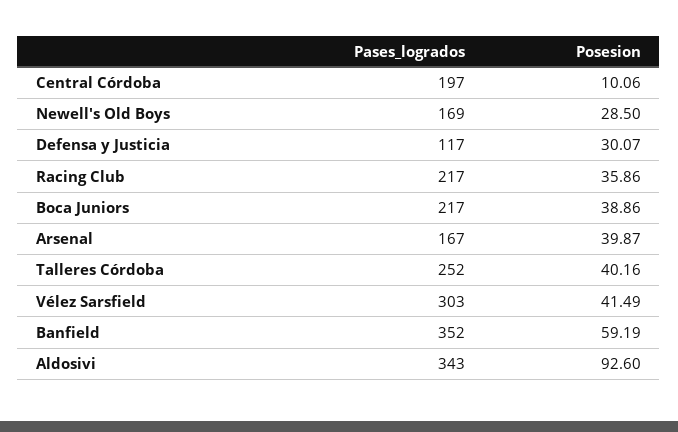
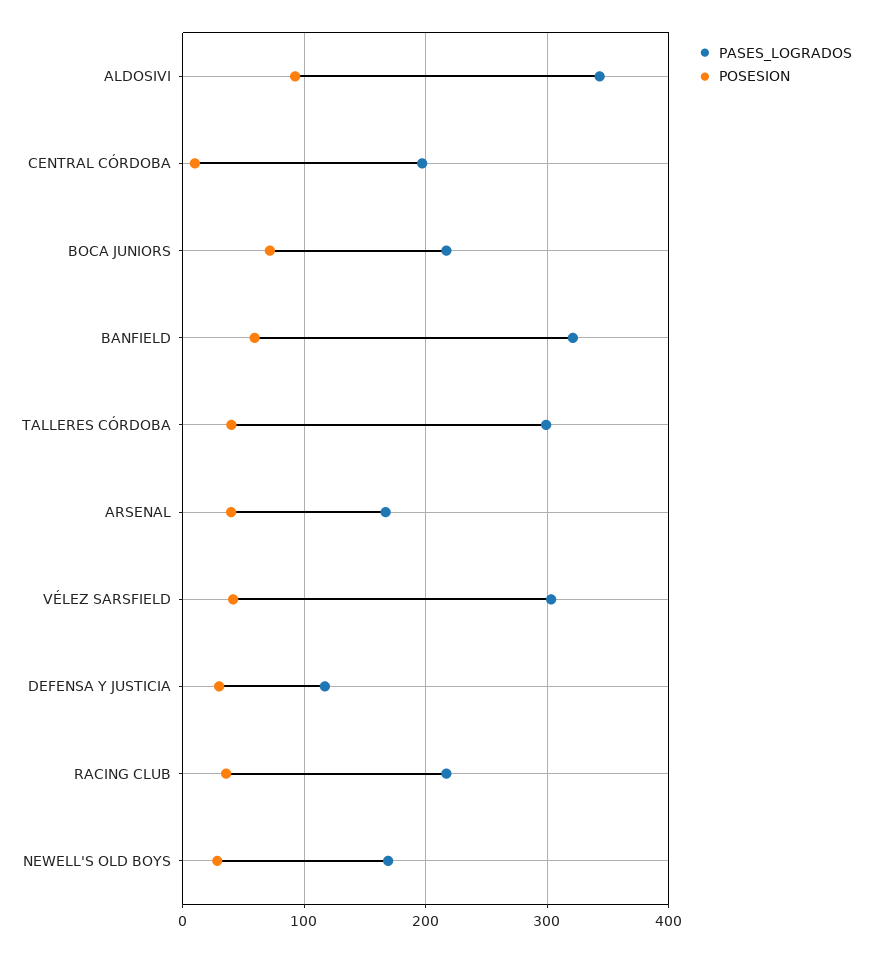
Posesion, Boca Juniors: 38.86 -> 70
Pases_logrados, Talleres Córdoba: 252 -> 300
Pases_logrados, Banfield: 352 -> 320

